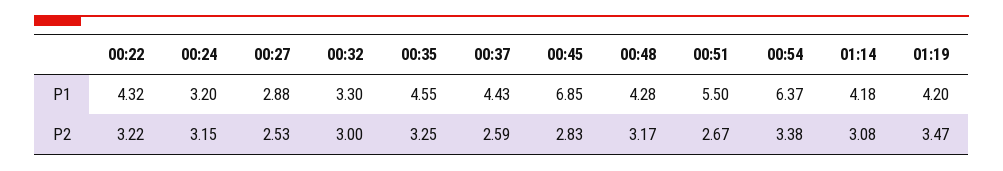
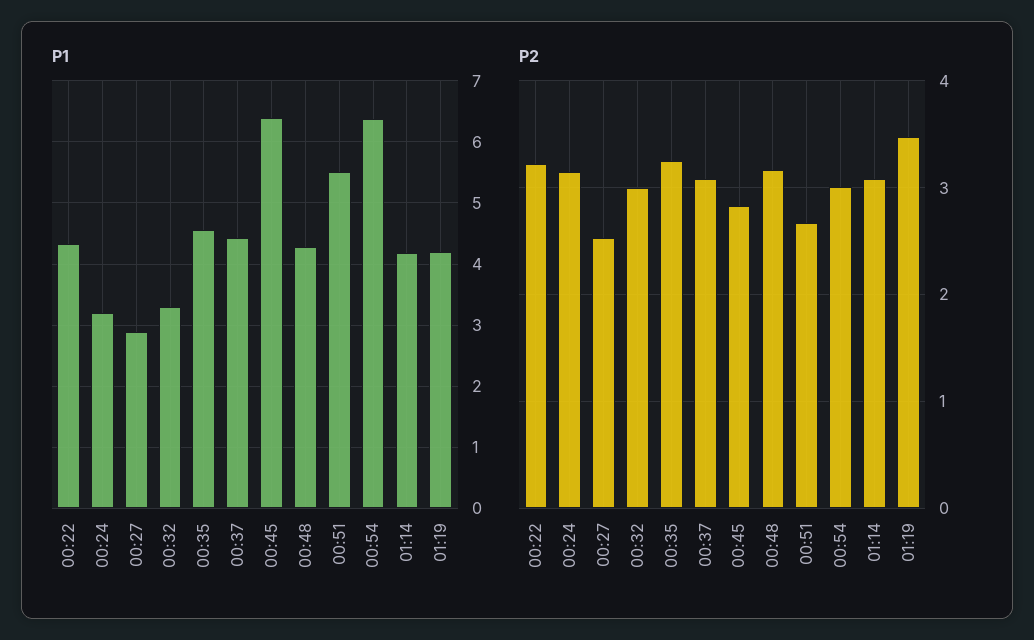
P1, 00:45: 6.85 -> 6.4
P2, 00:37: 2.59 -> 3.1
P2, 00:54: 3.38 -> 3

